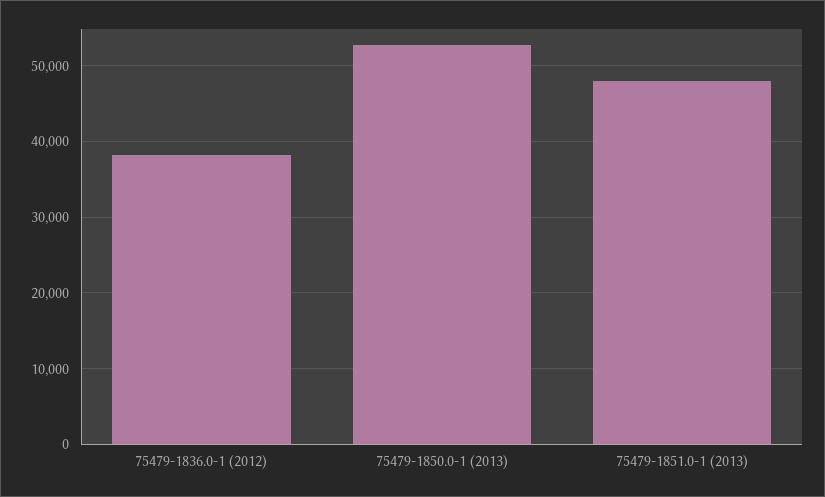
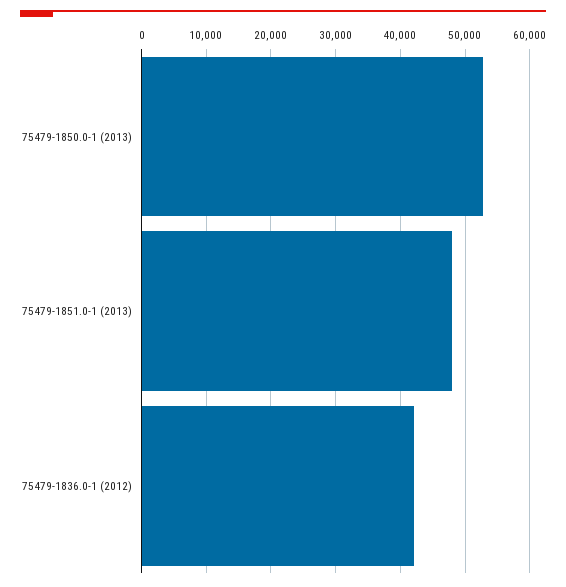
75479-1836.0-1 (2012): 38000 -> 42000

